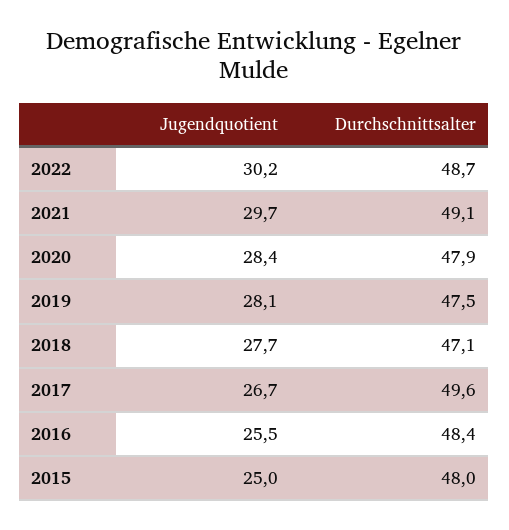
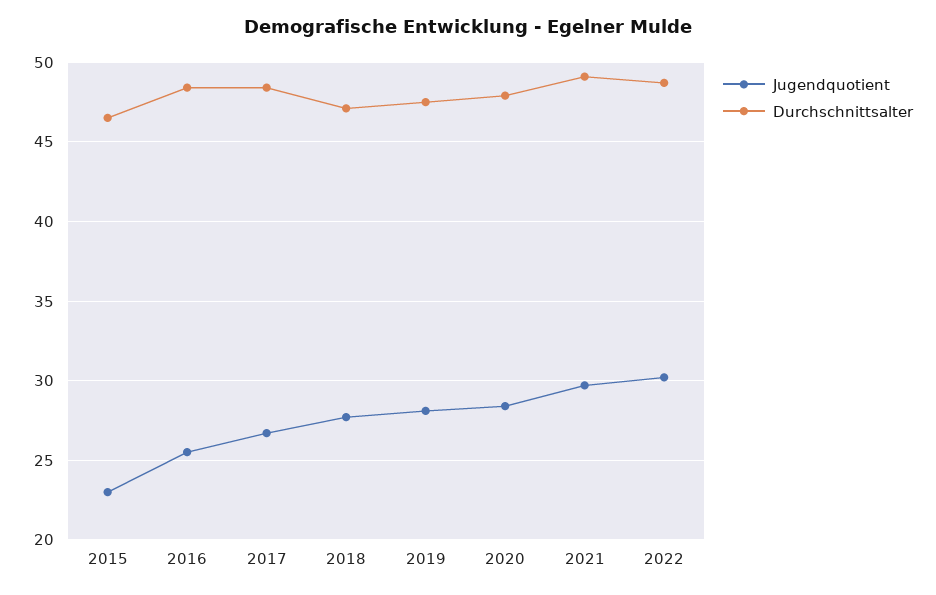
Durchschnittsalter, 2017: 49.6 -> 48.5
Jugendquotient, 2015: 25 -> 23
Durchschnittsalter, 2015: 48 -> 46.5

